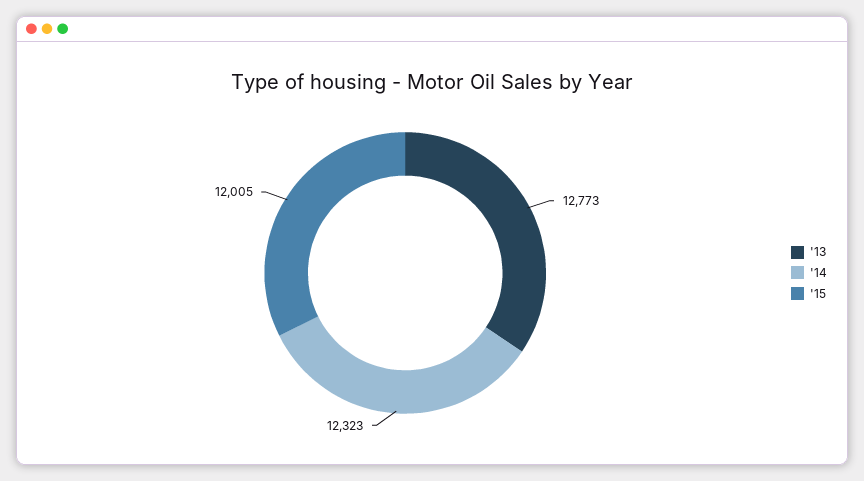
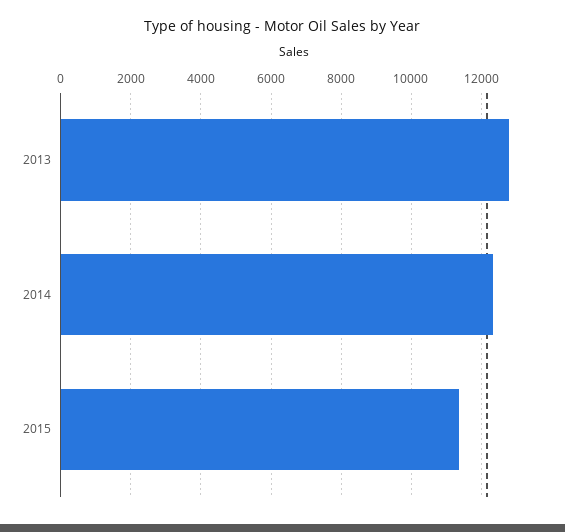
'15: 12005 -> 11400

